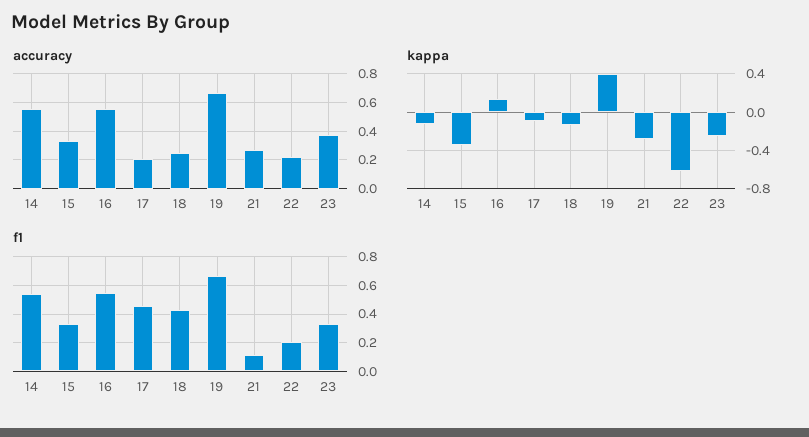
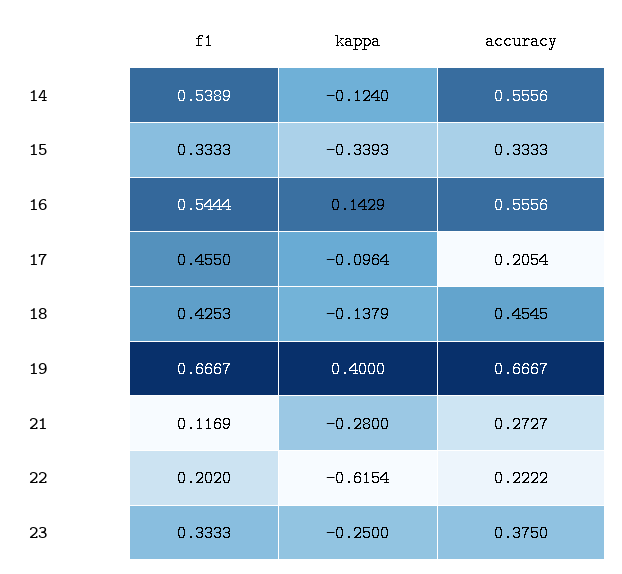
accuracy, 18: 0.25 -> 0.4545

